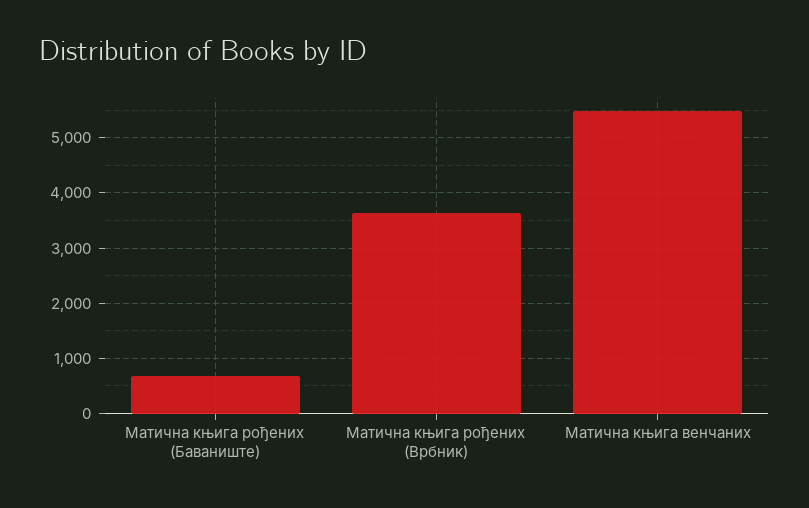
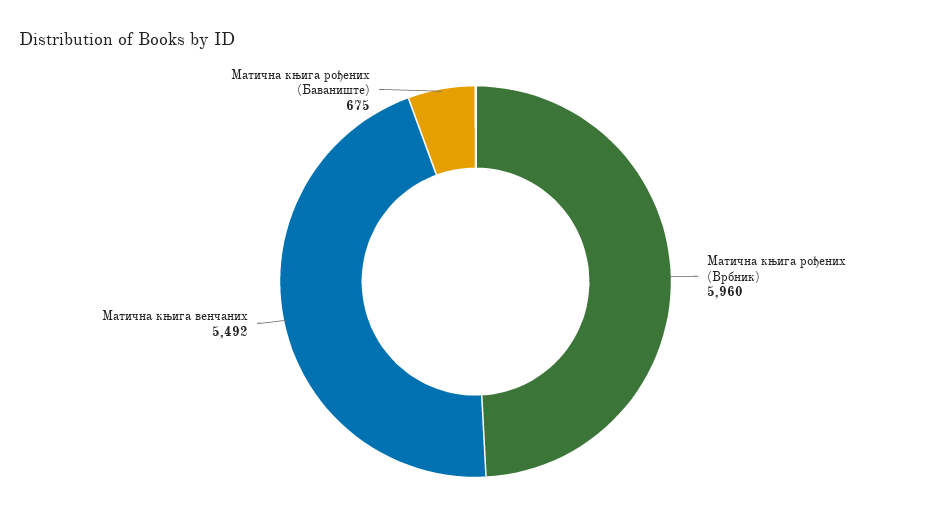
Матична књига рођених (Врбник): 3600 -> 5960

